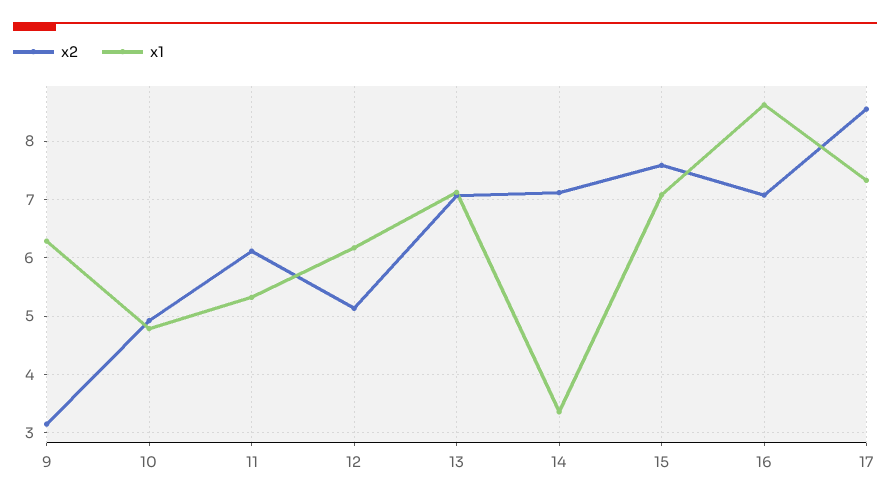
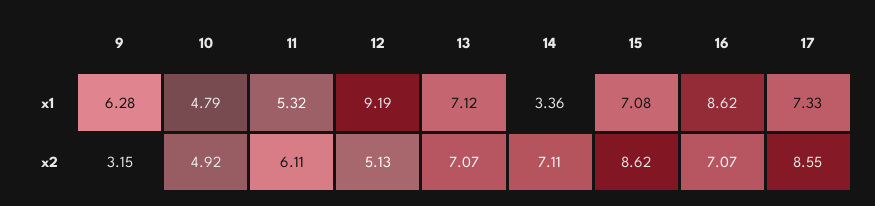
x1, 12: 6.2 -> 9.19
x2, 15: 7.6 -> 8.62

